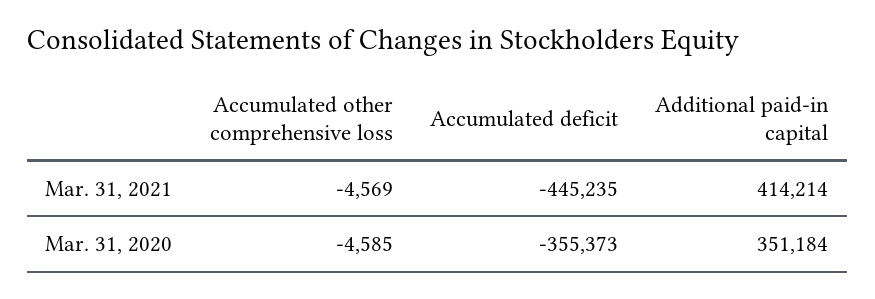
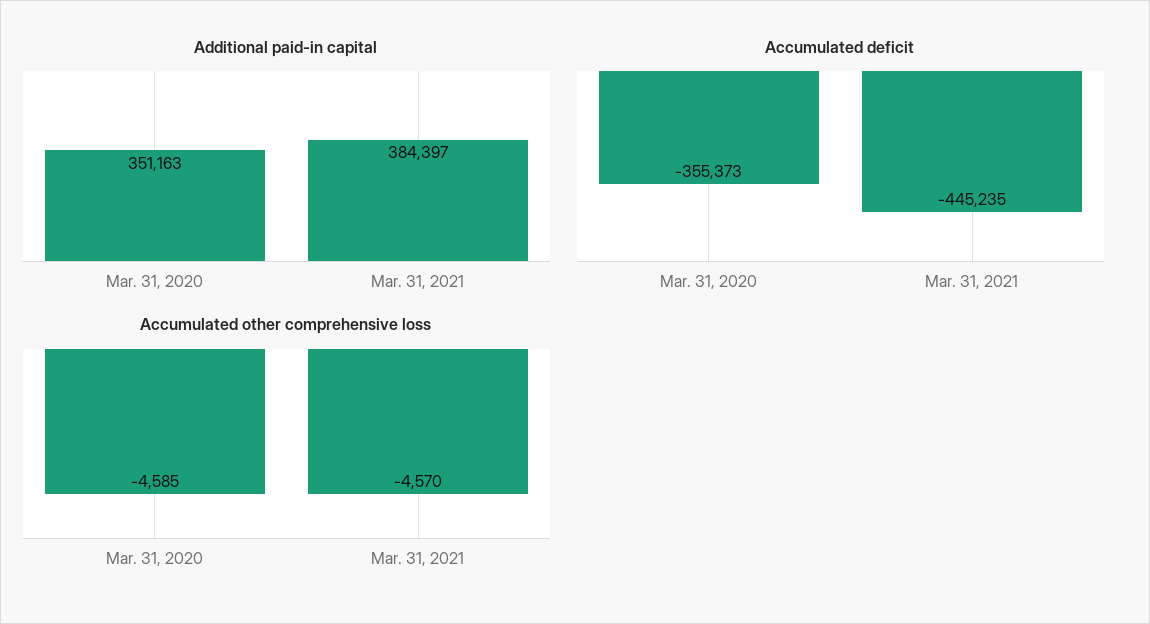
Accumulated other comprehensive loss, Mar. 31, 2021: -4569 -> -4570
Additional paid-in capital, Mar. 31, 2021: 414214 -> 384397
Additional paid-in capital, Mar. 31, 2020: 351184 -> 351163

